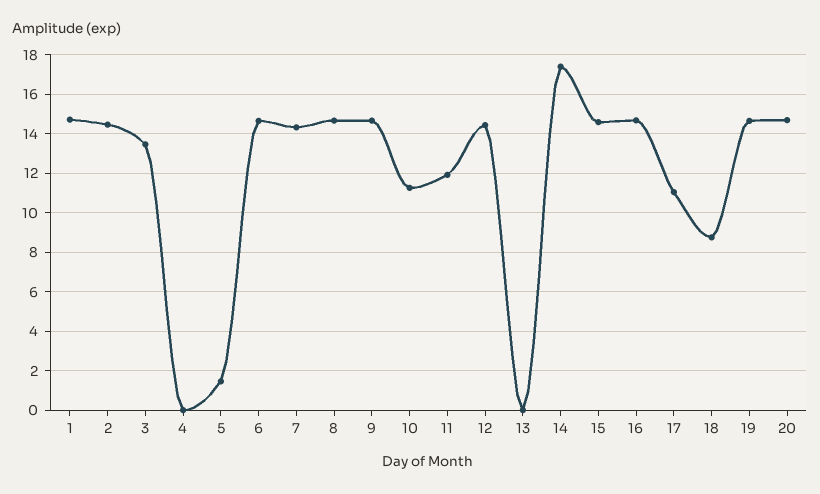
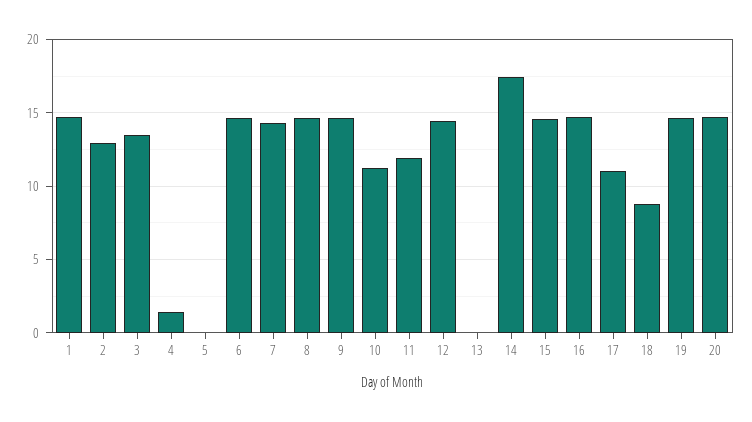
2: 14.5 -> 13
4: 0 -> 1.5
5: 1.5 -> 0

